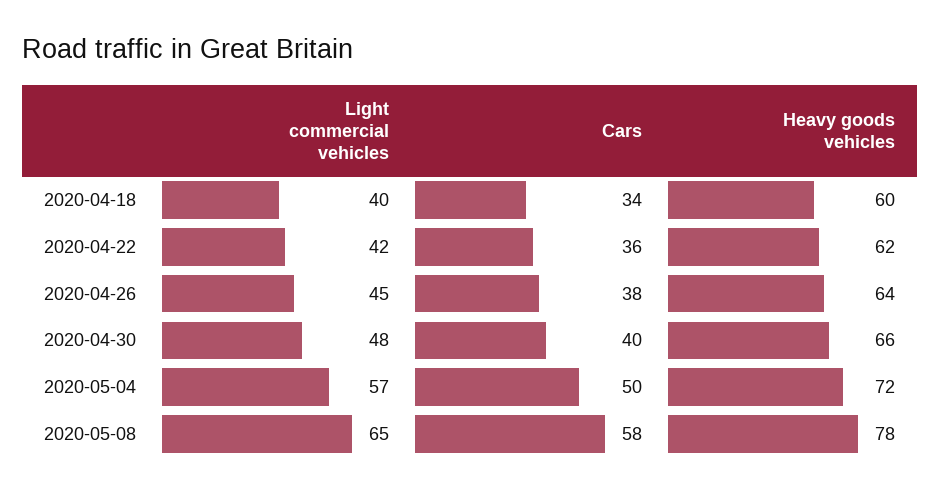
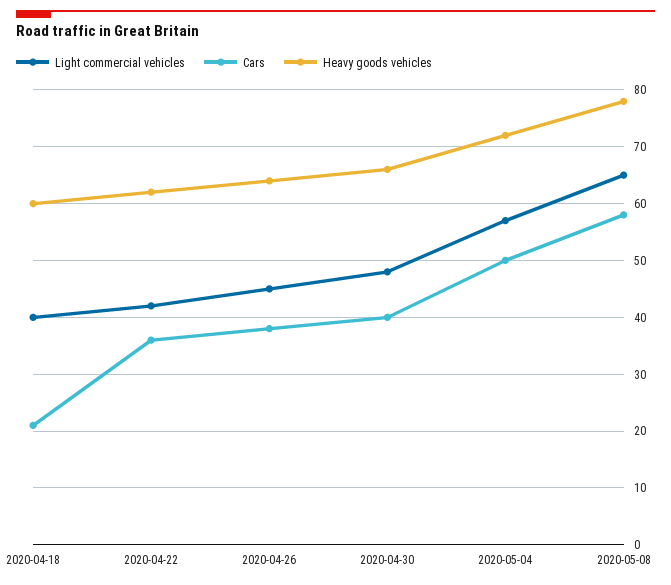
Cars, 2020-04-18: 34 -> 20

